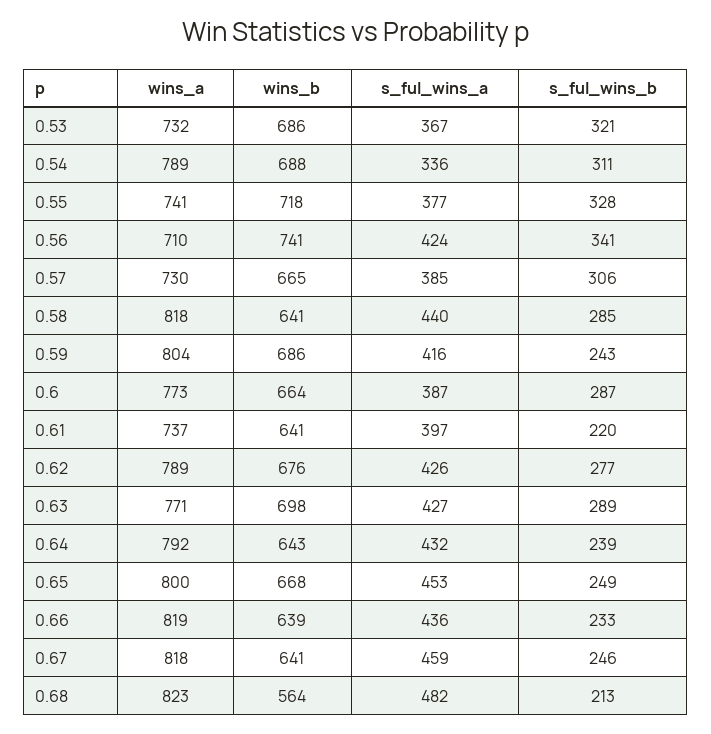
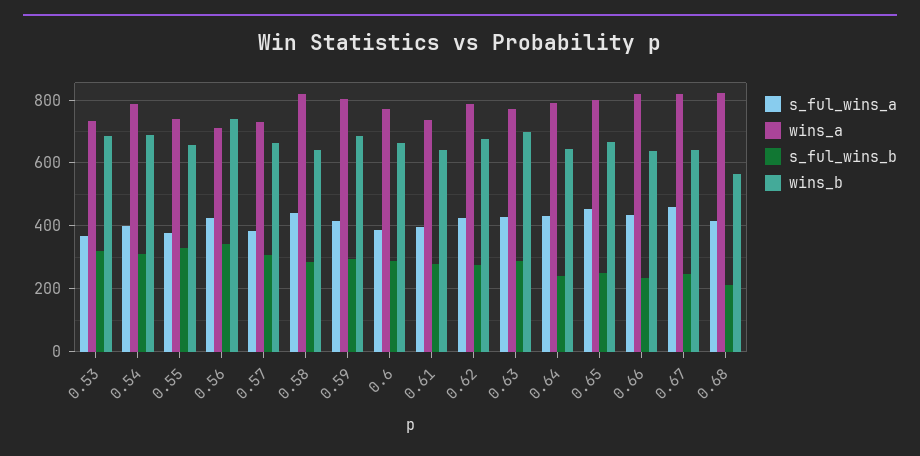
s_ful_wins_a, 0.54: 336 -> 400
wins_b, 0.55: 718 -> 660
s_ful_wins_b, 0.59: 243 -> 300
s_ful_wins_b, 0.61: 220 -> 280
s_ful_wins_a, 0.68: 482 -> 420

